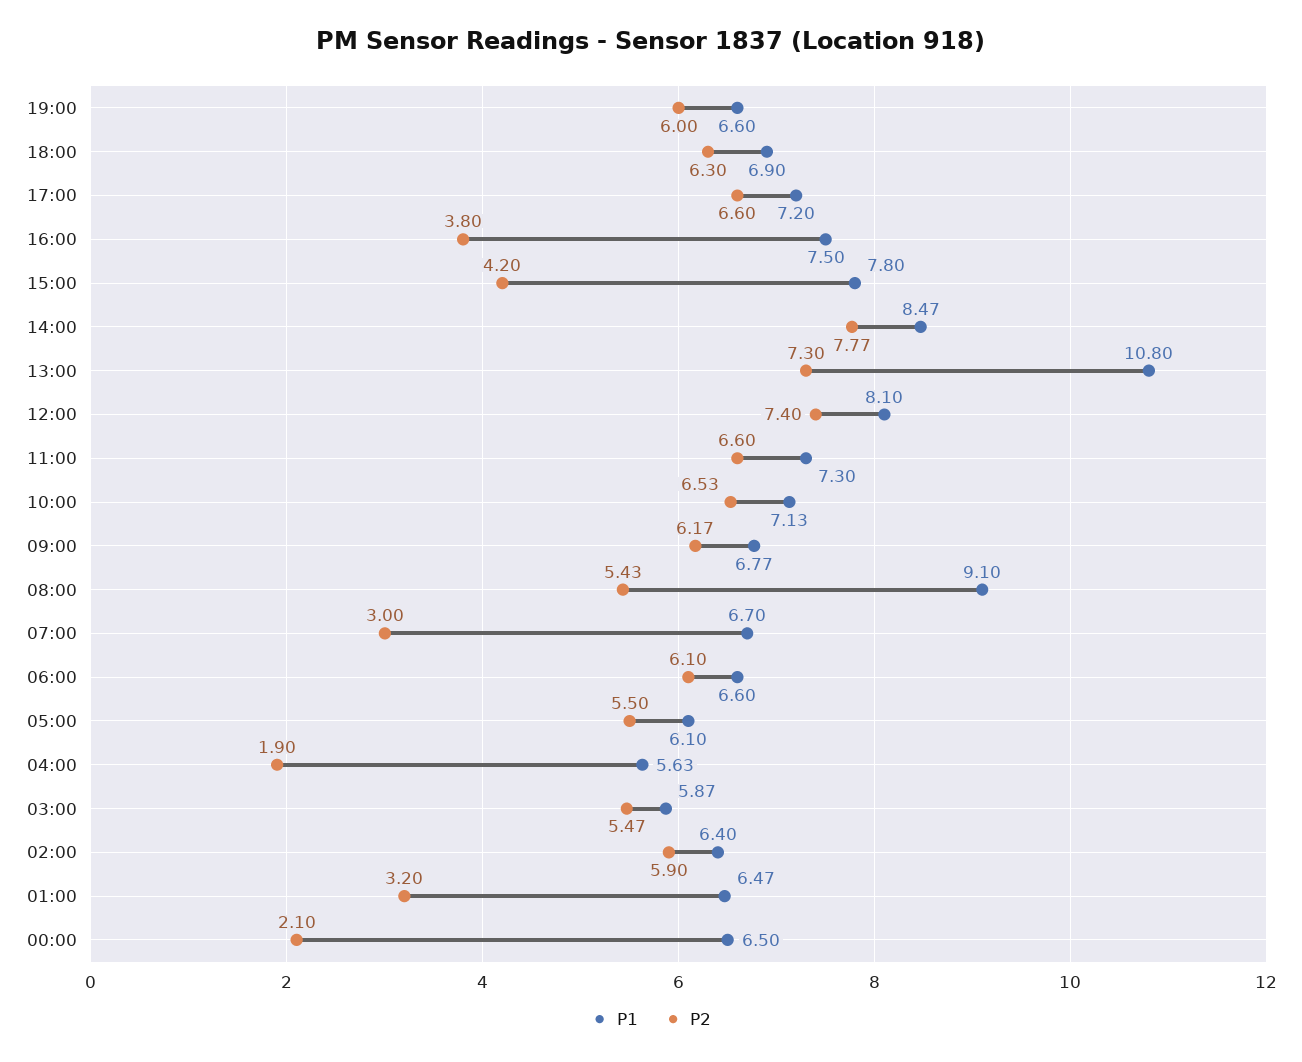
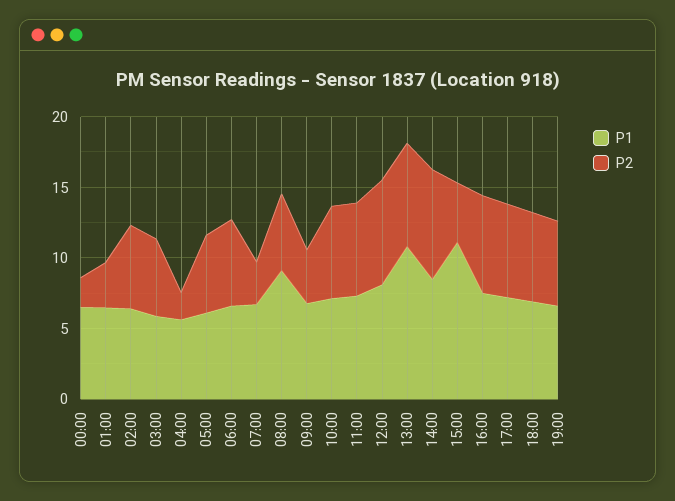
P2, 16:00: 3.8 -> 7
P1, 15:00: 7.8 -> 11
P2, 09:00: 6.17 -> 4

